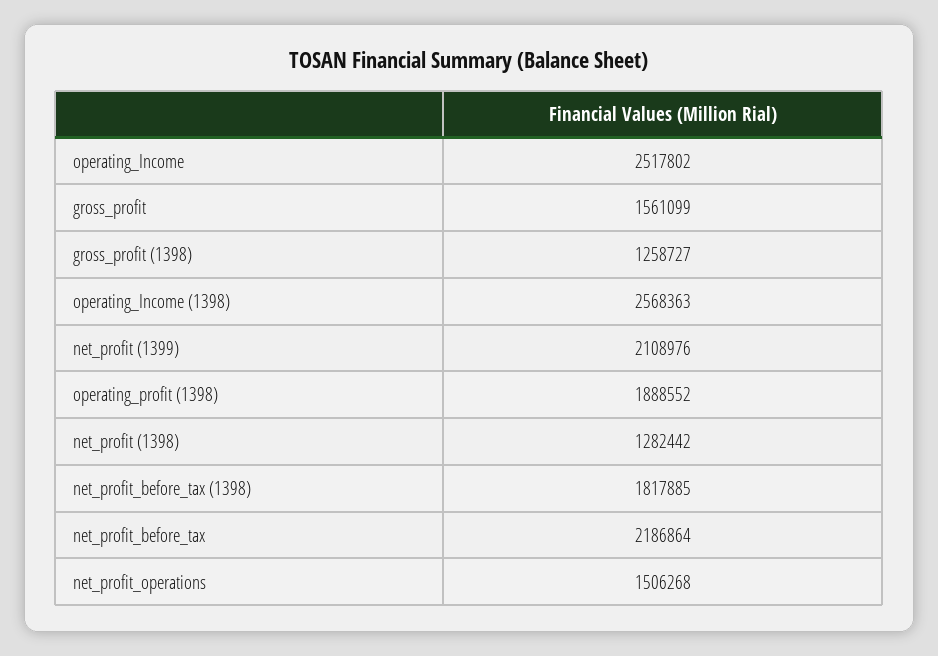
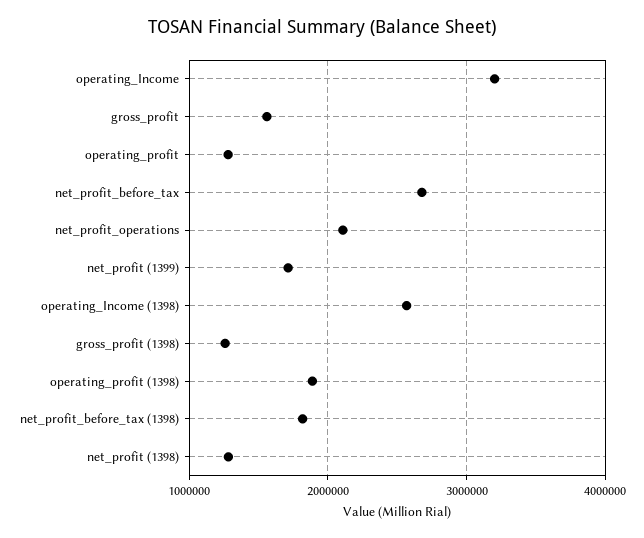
operating_Income: 2517802 -> 3200000
net_profit (1399): 2108976 -> 1700000
net_profit_before_tax: 2186864 -> 2700000
net_profit_operations: 1506268 -> 2100000
operating_profit: none -> 1300000

